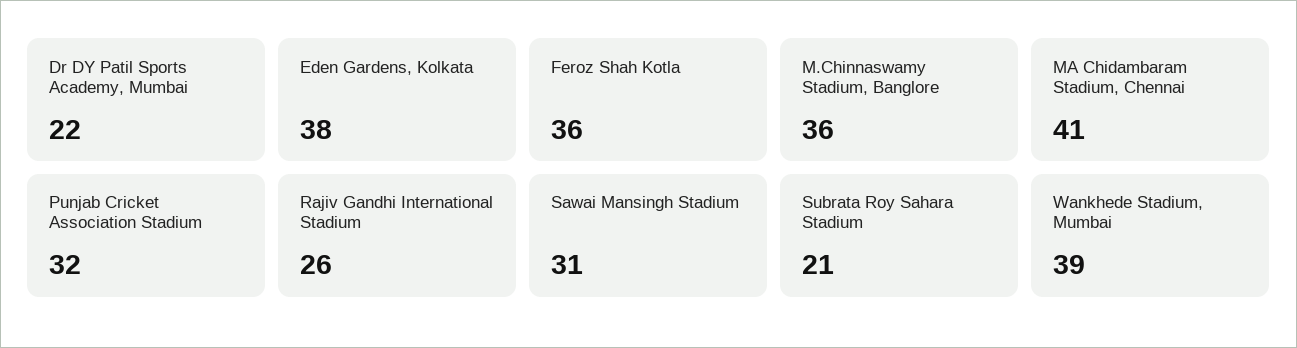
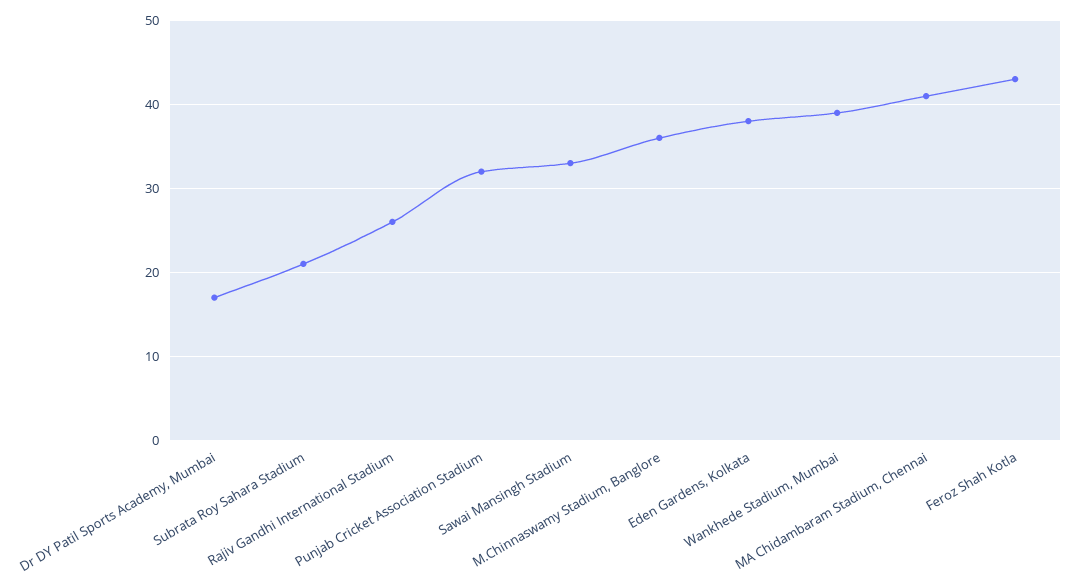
Dr DY Patil Sports Academy, Mumbai: 22 -> 17
Feroz Shah Kotla: 36 -> 43
Sawai Mansingh Stadium: 31 -> 33

